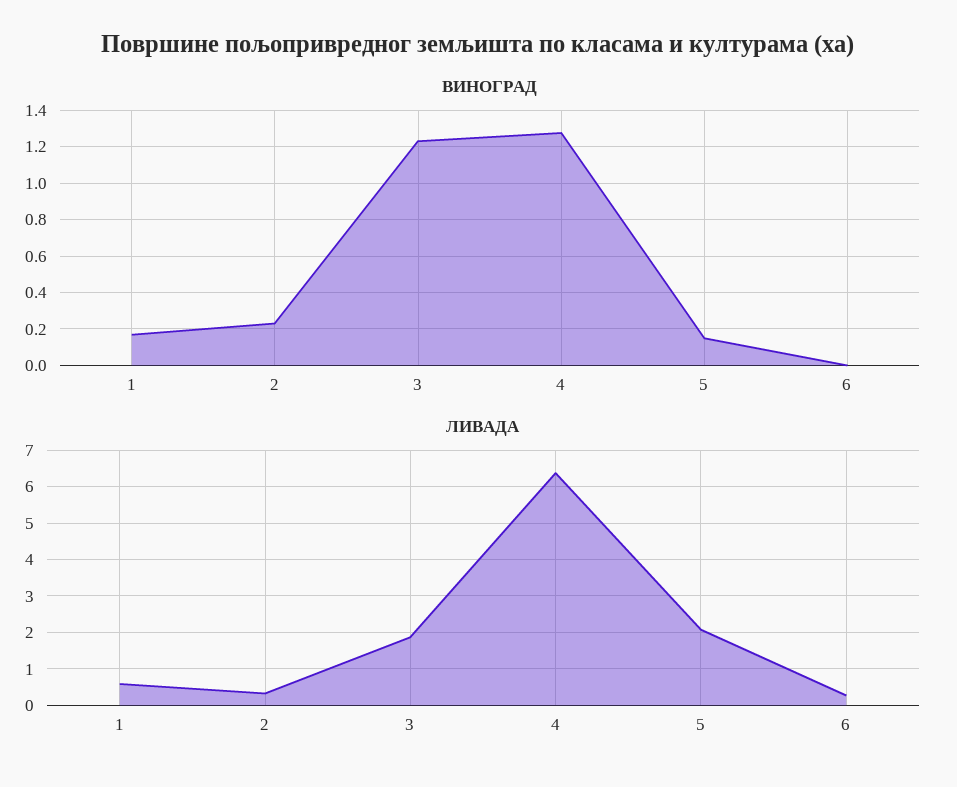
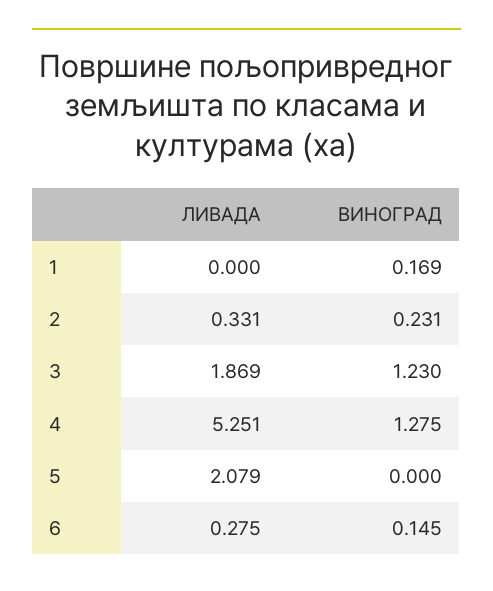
ВИНОГРАД, 5: 0.15 -> 0
ВИНОГРАД, 6: 0 -> 0.145
ЛИВАДА, 1: 0.6 -> 0
ЛИВАДА, 4: 6.4 -> 5.251

